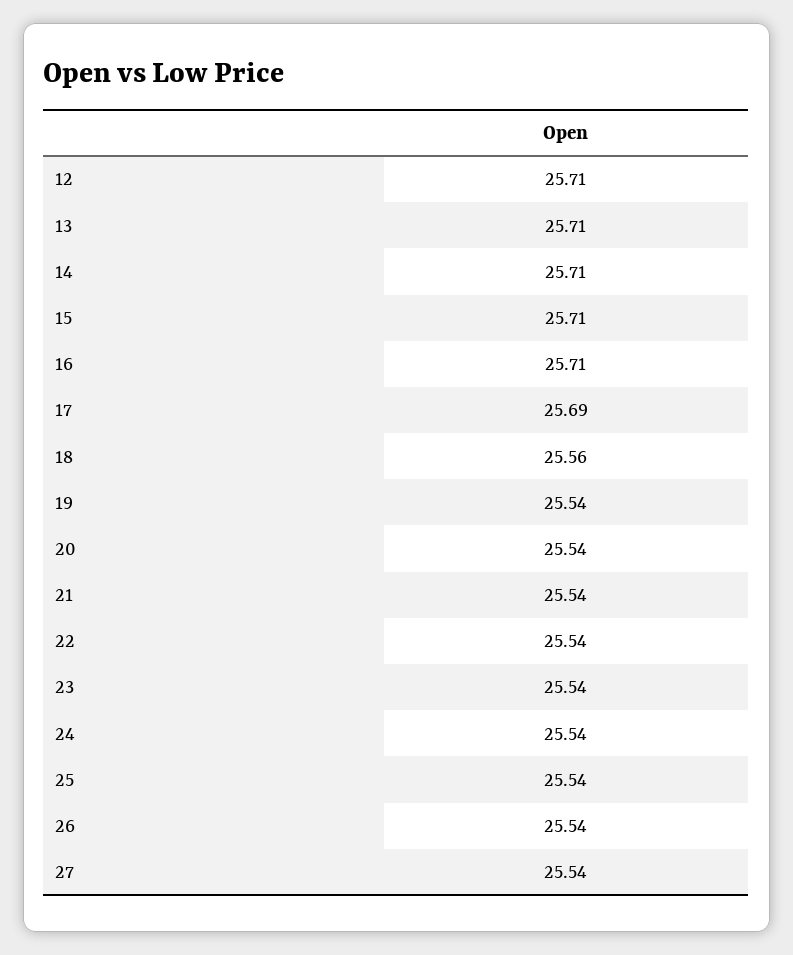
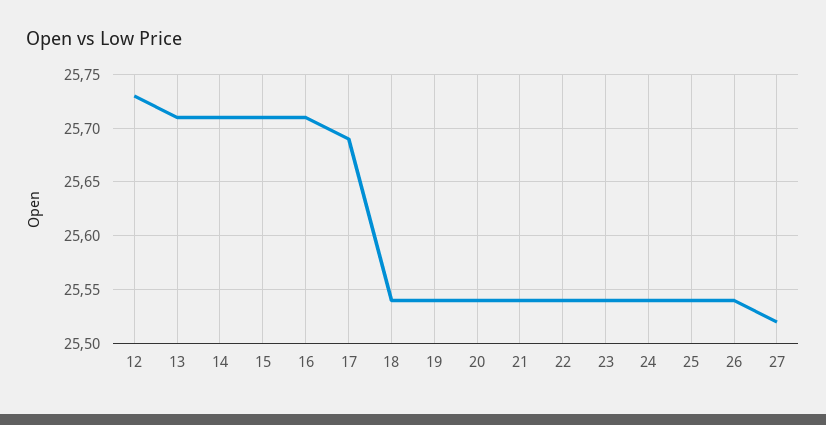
12: 25.71 -> 25.73
18: 25.56 -> 25.54
27: 25.54 -> 25.52

